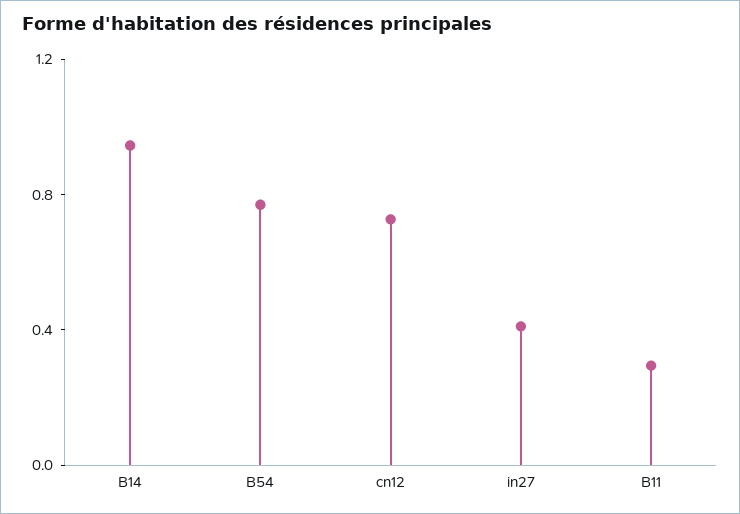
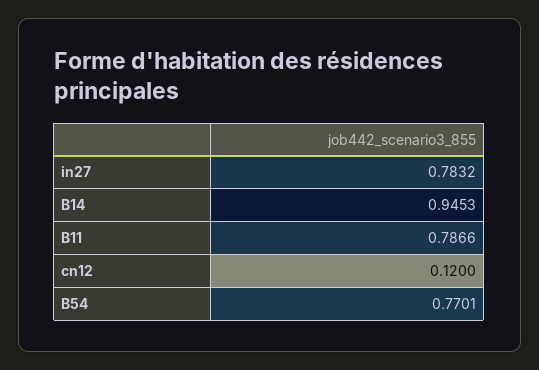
cn12: 0.7 -> 0.12
in27: 0.4 -> 0.7832
B11: 0.3 -> 0.7866

